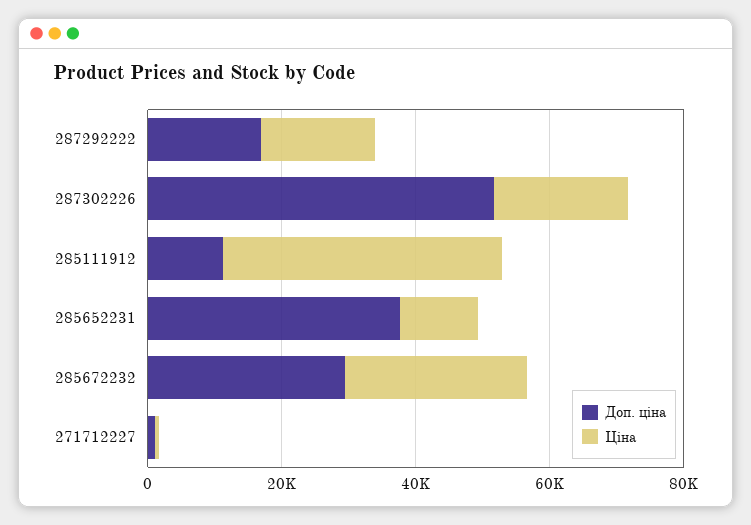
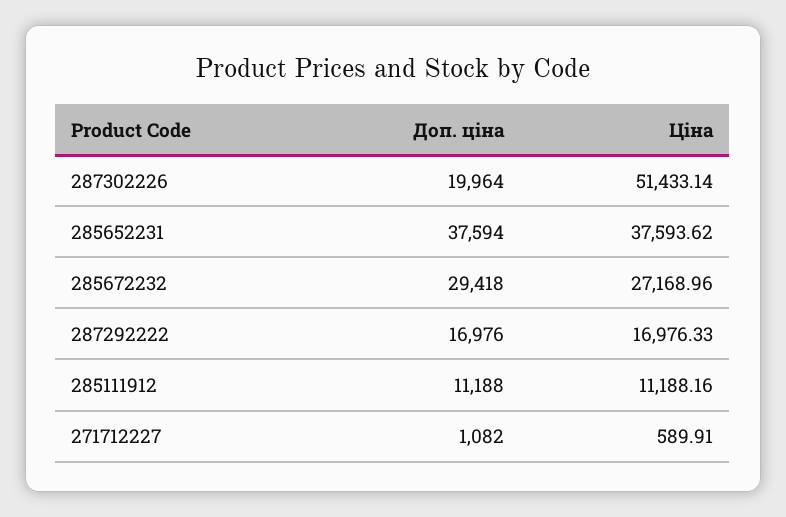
Доп. ціна, 287302226: 50000 -> 19964
Ціна, 287302226: 20000 -> 51433.14
Ціна, 285111912: 40000 -> 11188.16
Ціна, 285652231: 10000 -> 37593.62

